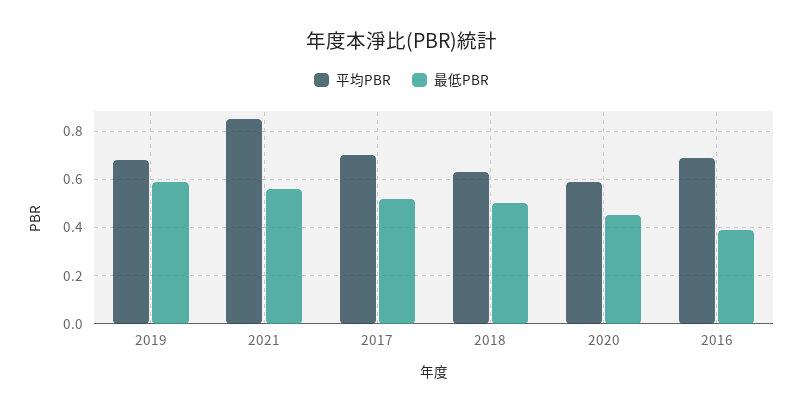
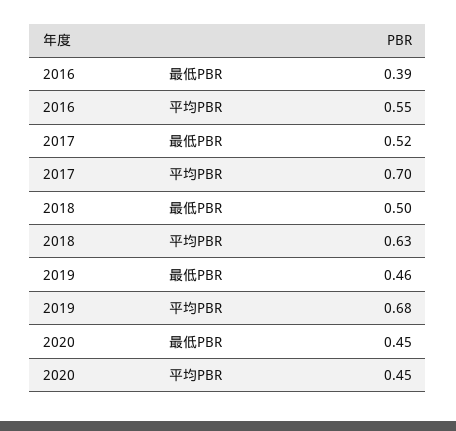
最低PBR, 2019: 0.6 -> 0.46
平均PBR, 2021: 0.85 -> none
最低PBR, 2021: 0.55 -> none
平均PBR, 2020: 0.6 -> 0.45
平均PBR, 2016: 0.7 -> 0.55

